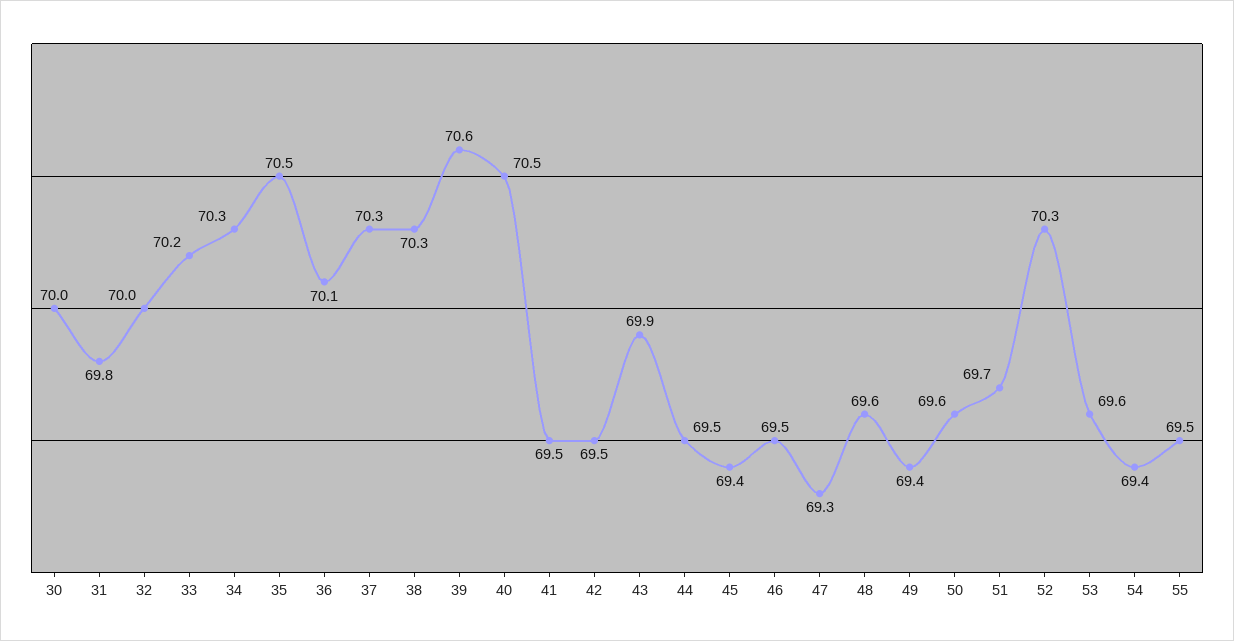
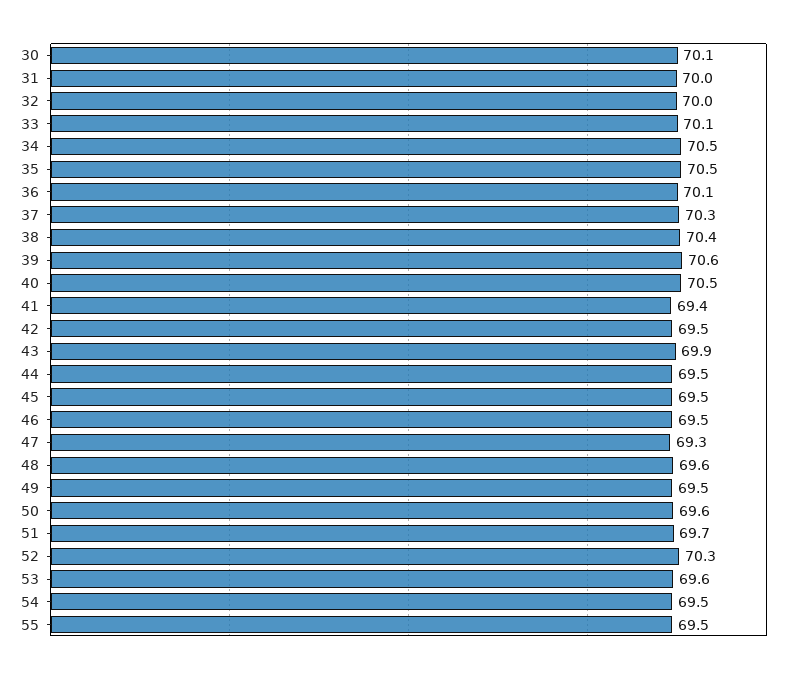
30: 70 -> 70.1
31: 69.8 -> 70
33: 70.2 -> 70.1
34: 70.3 -> 70.5
38: 70.3 -> 70.4
41: 69.5 -> 69.4
45: 69.4 -> 69.5
49: 69.4 -> 69.5
54: 69.4 -> 69.5

